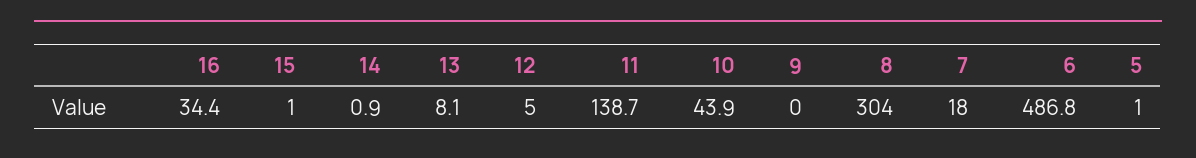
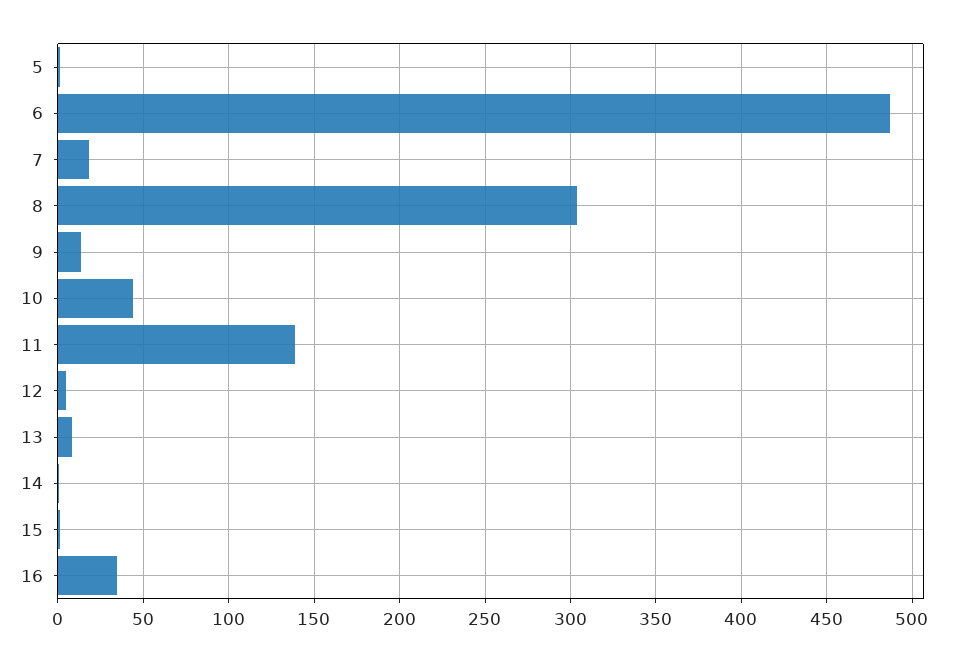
9: 0 -> 15

